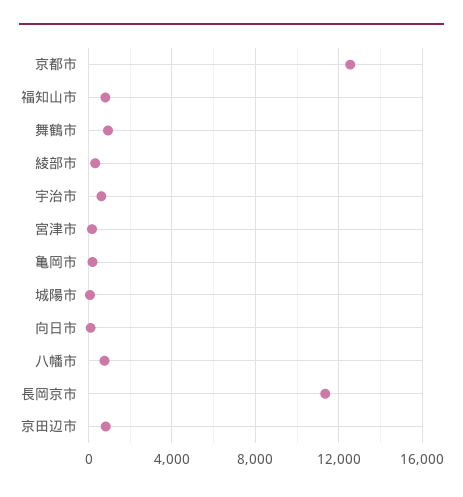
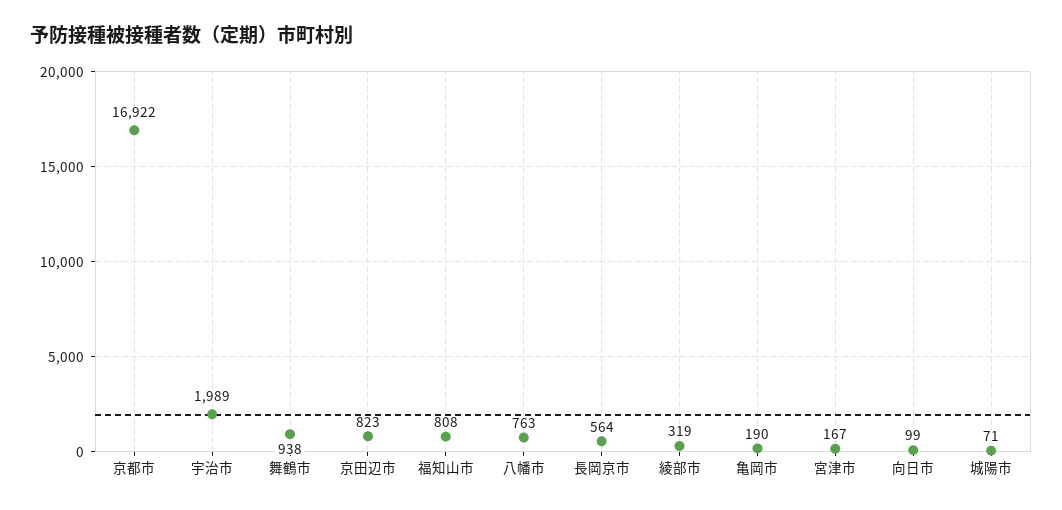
京都市: 12500 -> 16922
宇治市: 500 -> 1989
長岡京市: 11500 -> 564

